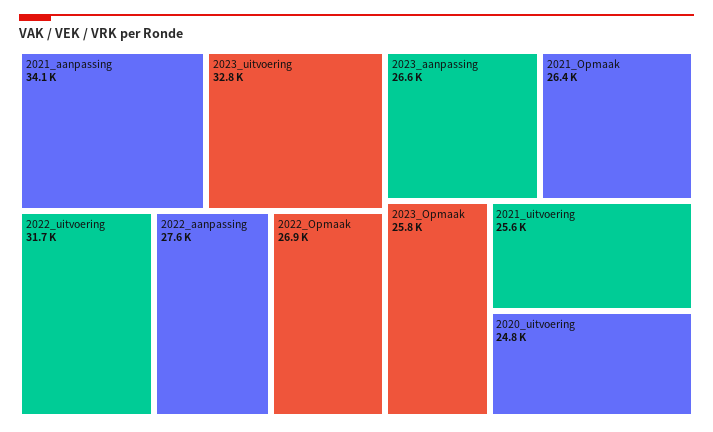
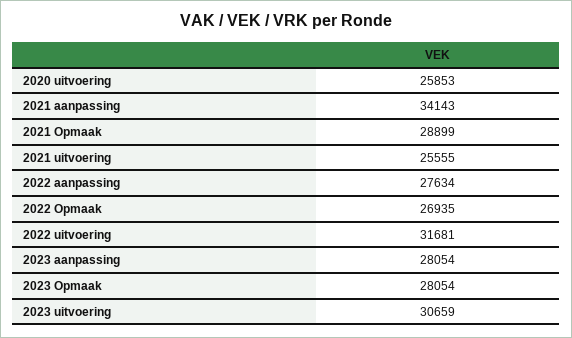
2023_uitvoering: 32800 -> 30659
2023_aanpassing: 26600 -> 28054
2021_Opmaak: 26400 -> 28899
2023_Opmaak: 25800 -> 28054
2020_uitvoering: 24800 -> 25853

